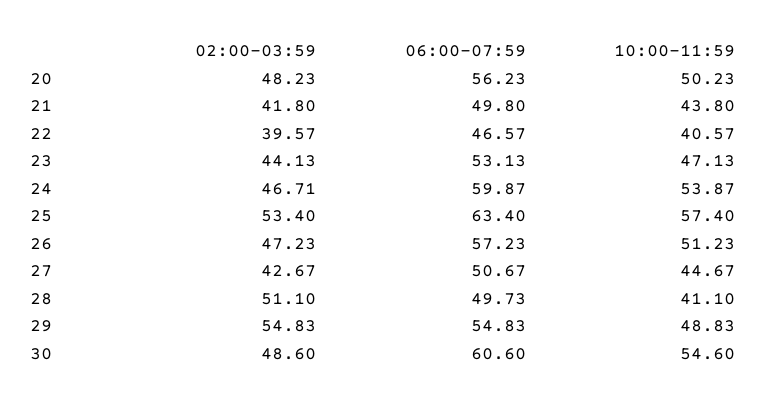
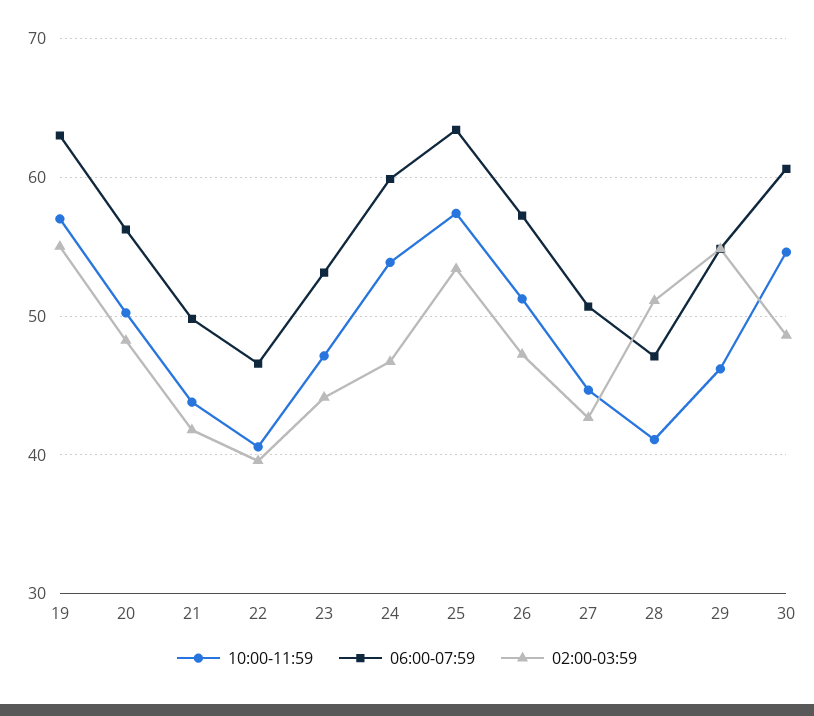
06:00-07:59, 28: 49.73 -> 47
10:00-11:59, 29: 48.83 -> 46
10:00-11:59, 19: none -> 57
06:00-07:59, 19: none -> 63
02:00-03:59, 19: none -> 55

